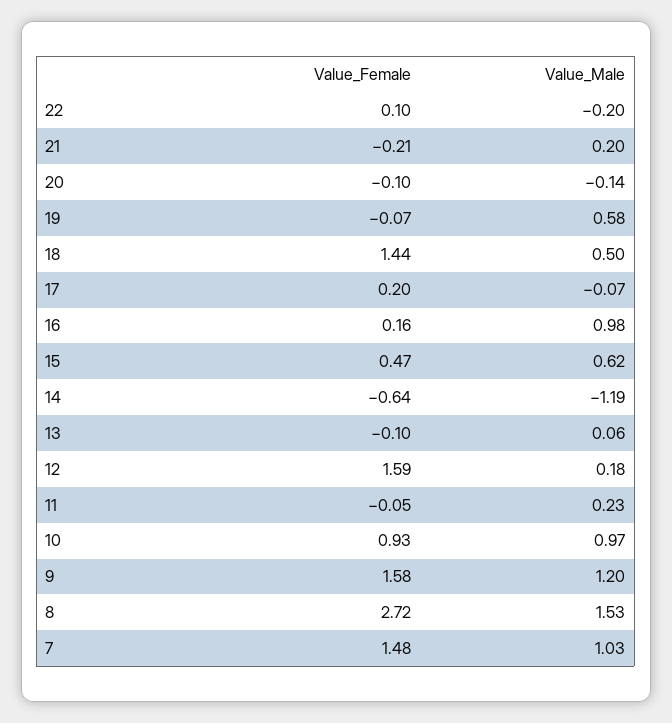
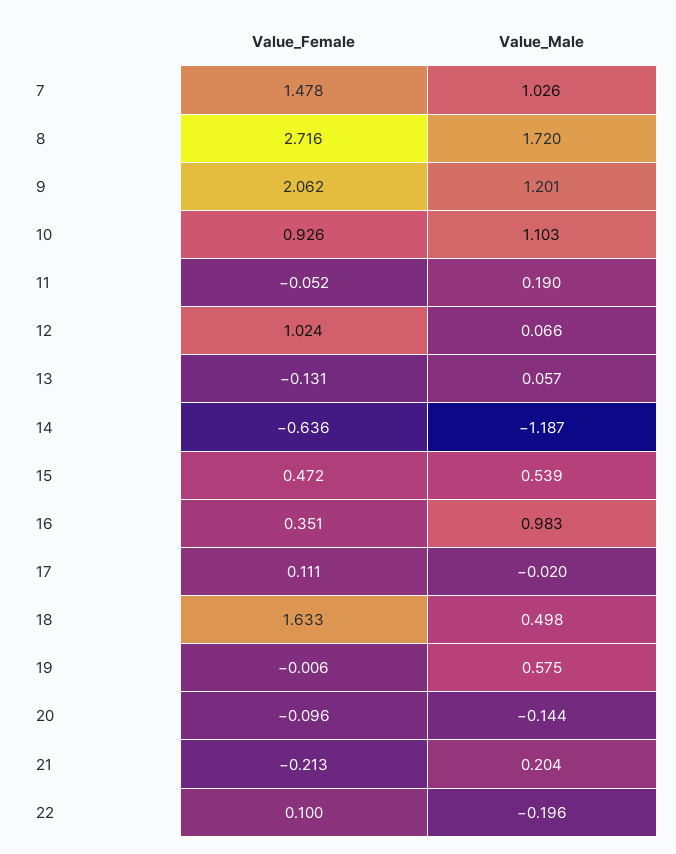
Value_Female, 19: -0.07 -> -0.006
Value_Female, 18: 1.44 -> 1.633
Value_Female, 17: 0.2 -> 0.111
Value_Male, 17: -0.07 -> -0.02
Value_Female, 16: 0.16 -> 0.351
Value_Male, 15: 0.62 -> 0.539
Value_Female, 13: -0.1 -> -0.131
Value_Female, 12: 1.59 -> 1.024
Value_Male, 12: 0.18 -> 0.066
Value_Male, 11: 0.23 -> 0.19
Value_Male, 10: 0.97 -> 1.103
Value_Female, 9: 1.58 -> 2.062
Value_Male, 8: 1.53 -> 1.72

